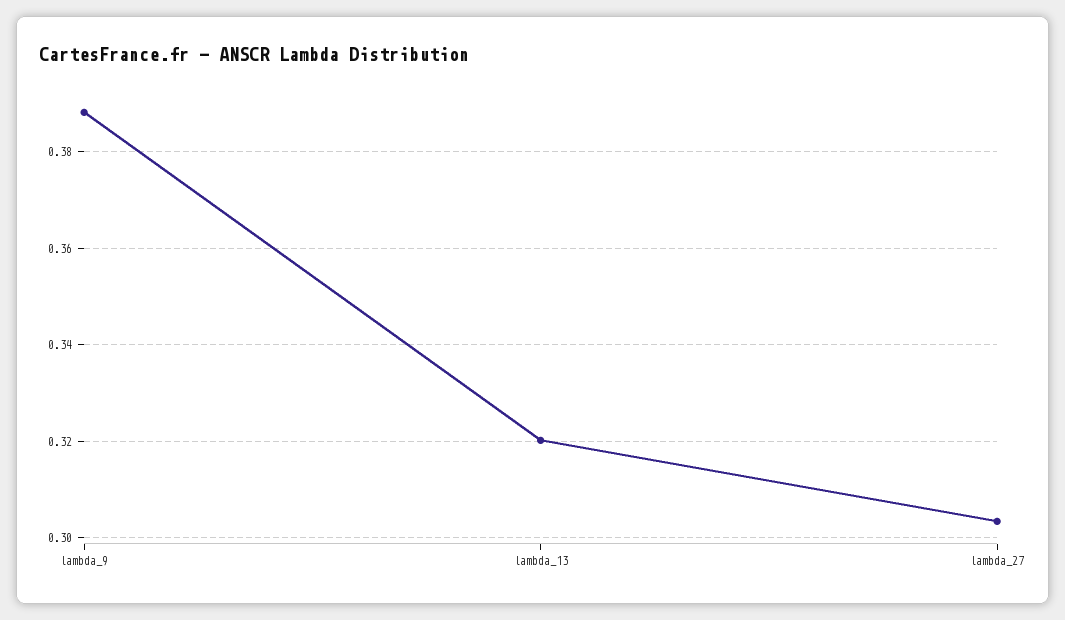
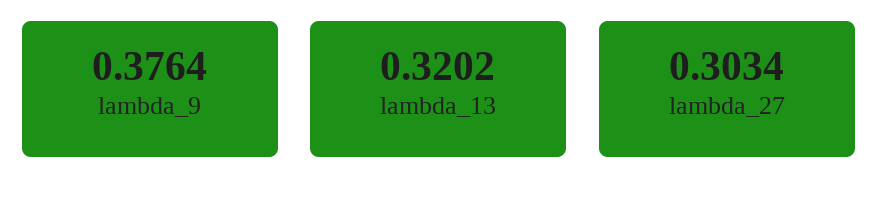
lambda_9: 0.388 -> 0.3764

